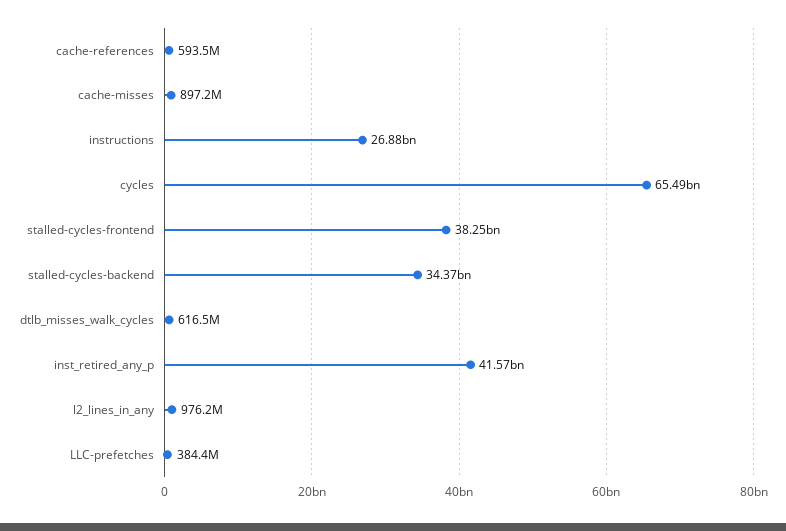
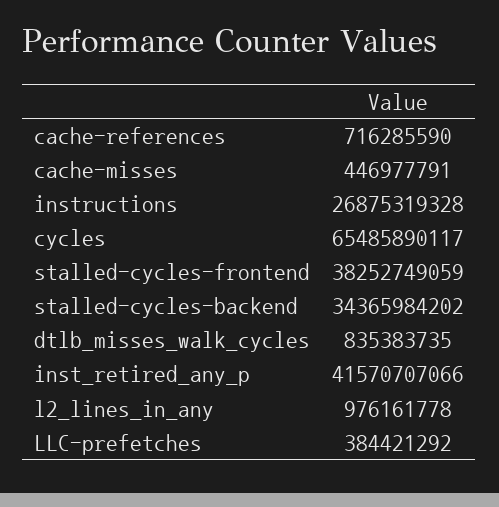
cache-references: 593500000 -> 716285590
cache-misses: 897200000 -> 446977791
dtlb_misses_walk_cycles: 616500000 -> 835383735

